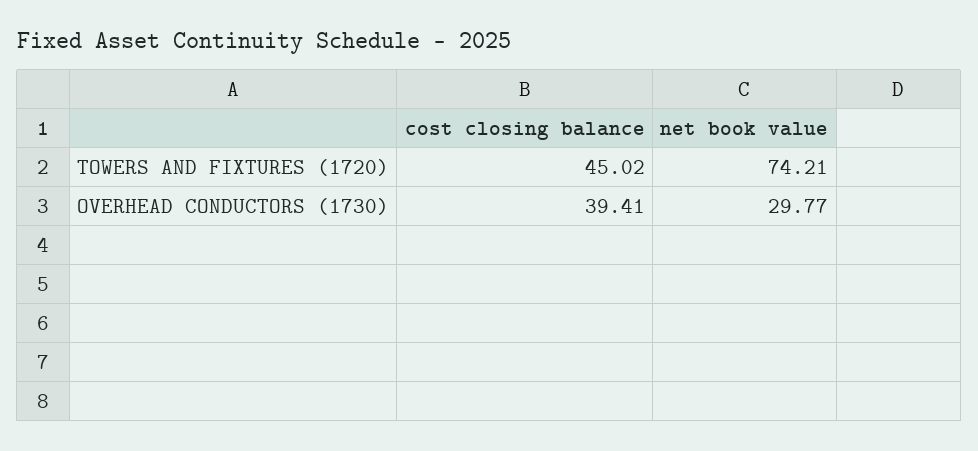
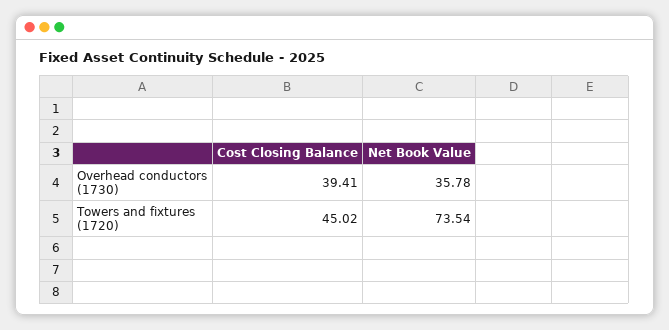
net book value, TOWERS AND FIXTURES (1720): 74.21 -> 73.54
net book value, OVERHEAD CONDUCTORS (1730): 29.77 -> 35.78

